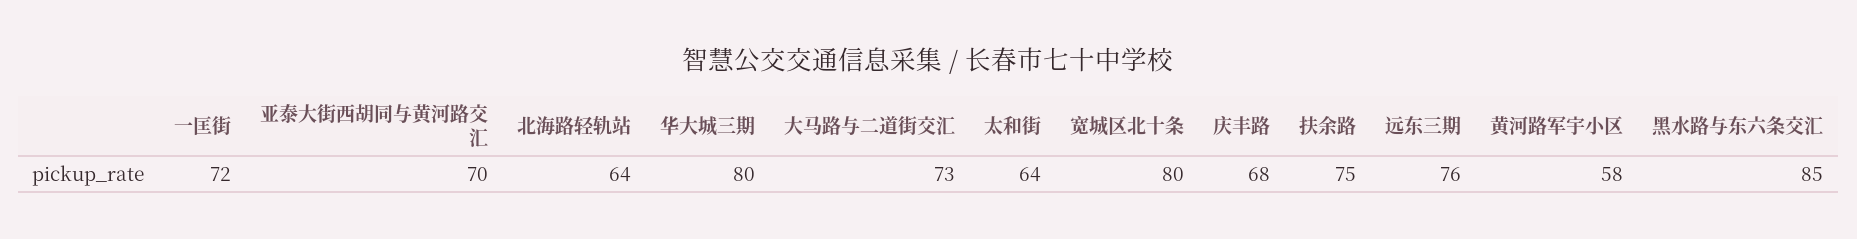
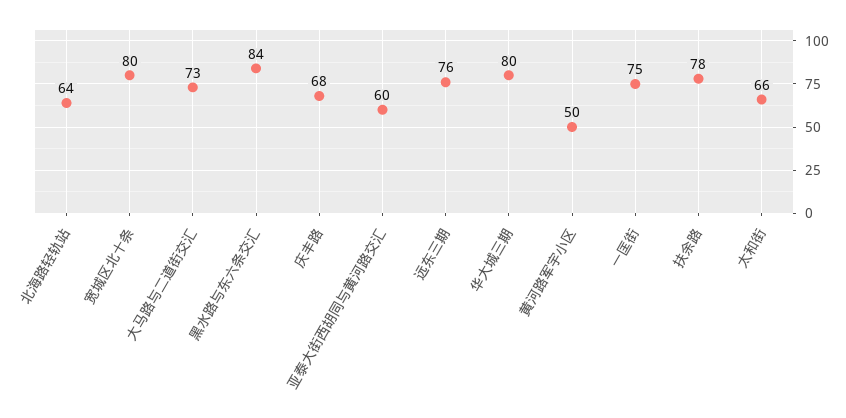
一匡街: 72 -> 75
亚泰大街西胡同与黄河路交汇: 70 -> 60
太和街: 64 -> 66
扶余路: 75 -> 78
黄河路军宇小区: 58 -> 50
黑水路与东六条交汇: 85 -> 84

